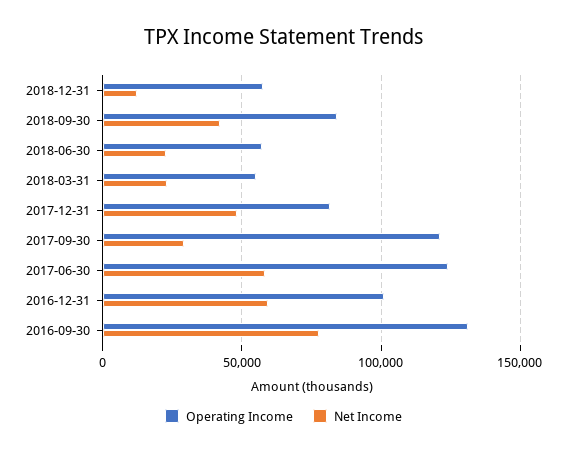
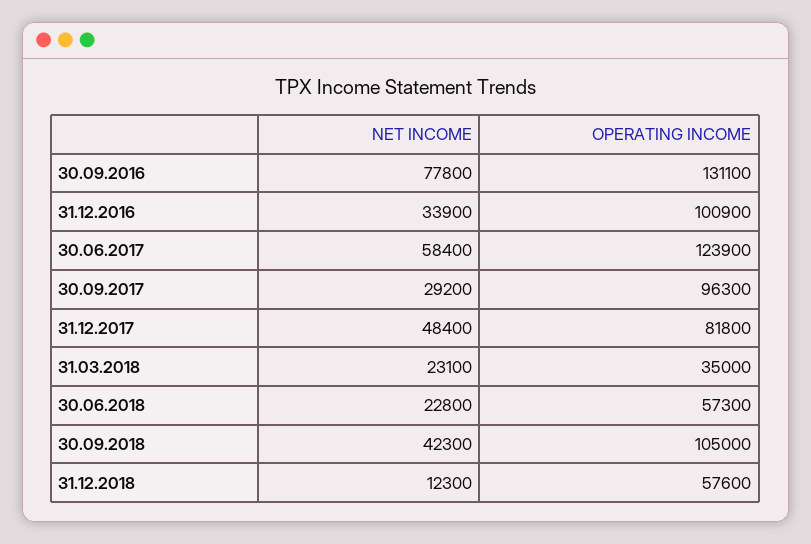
Operating Income, 2018-09-30: 85000 -> 105000
Operating Income, 2018-03-31: 55000 -> 35000
Operating Income, 2017-09-30: 120000 -> 96300
Net Income, 2016-12-31: 60000 -> 33900

